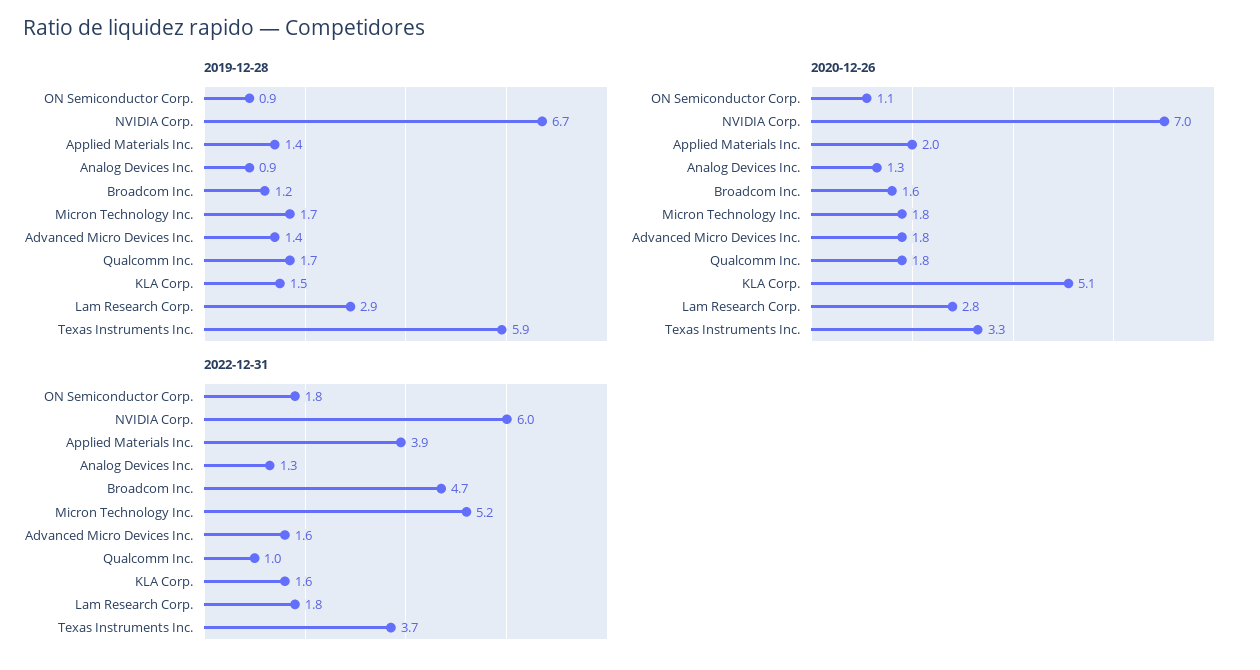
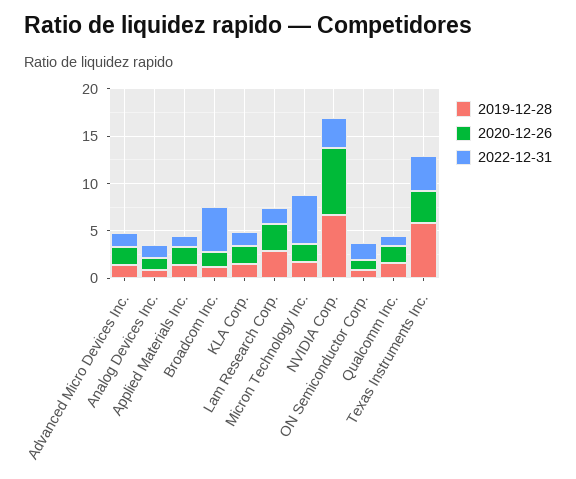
2020-12-26, KLA Corp.: 5.1 -> 2
2022-12-31, NVIDIA Corp.: 6 -> 3
2022-12-31, Applied Materials Inc.: 3.9 -> 1

